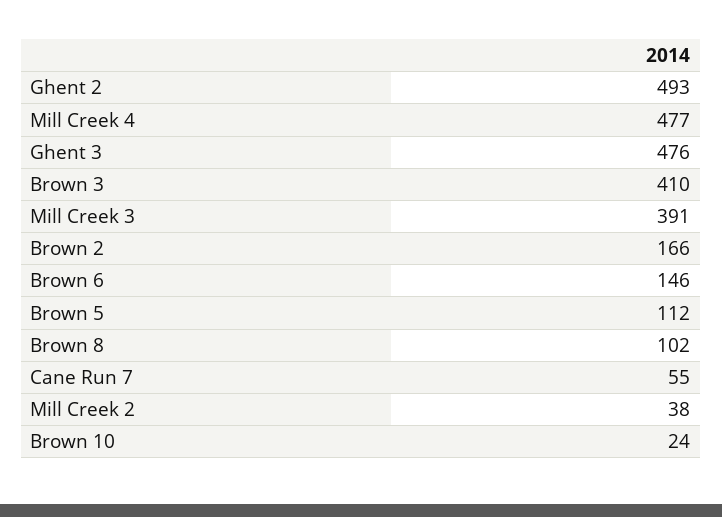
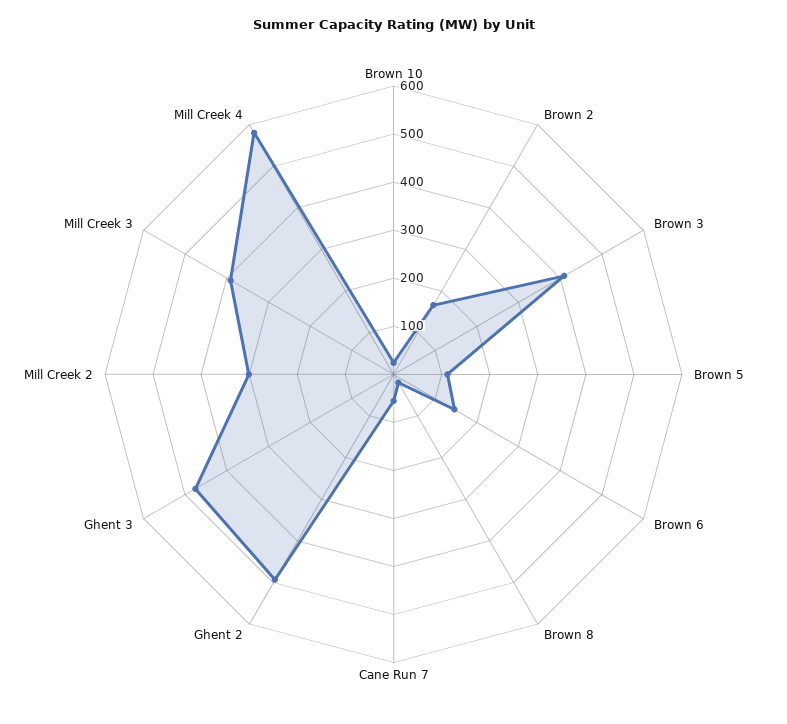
Mill Creek 4: 477 -> 580
Brown 8: 102 -> 20
Mill Creek 2: 38 -> 300

